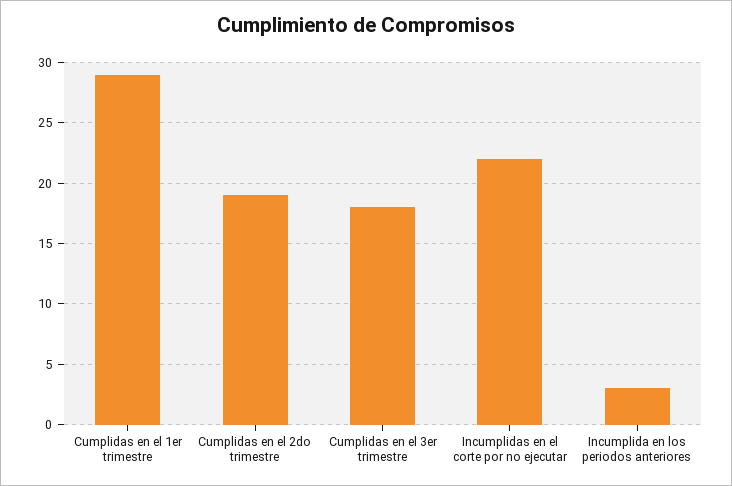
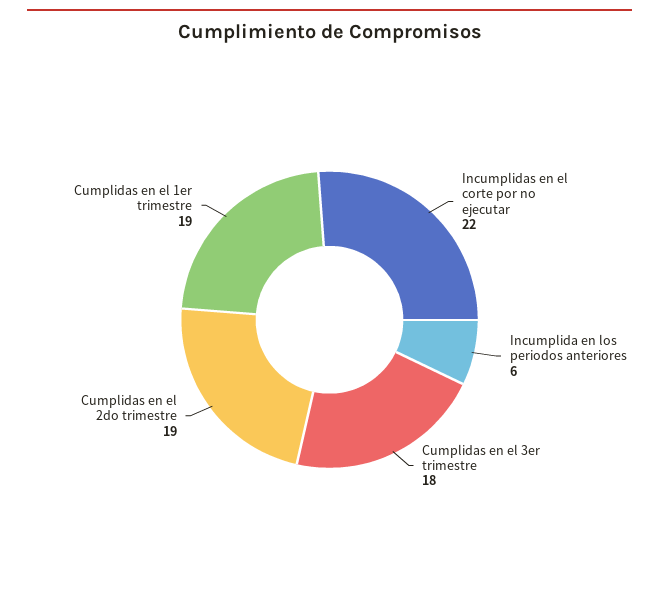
Cumplidas en el 1er trimestre: 29 -> 19
Incumplida en los periodos anteriores: 3 -> 6

